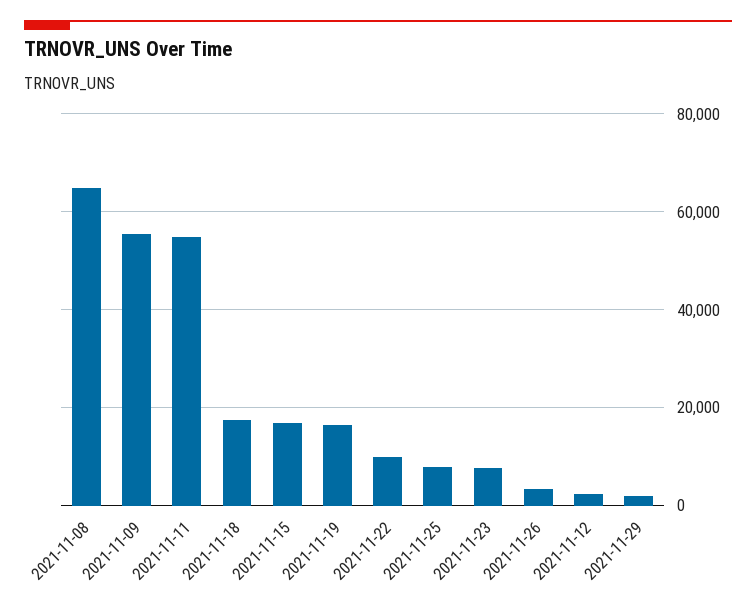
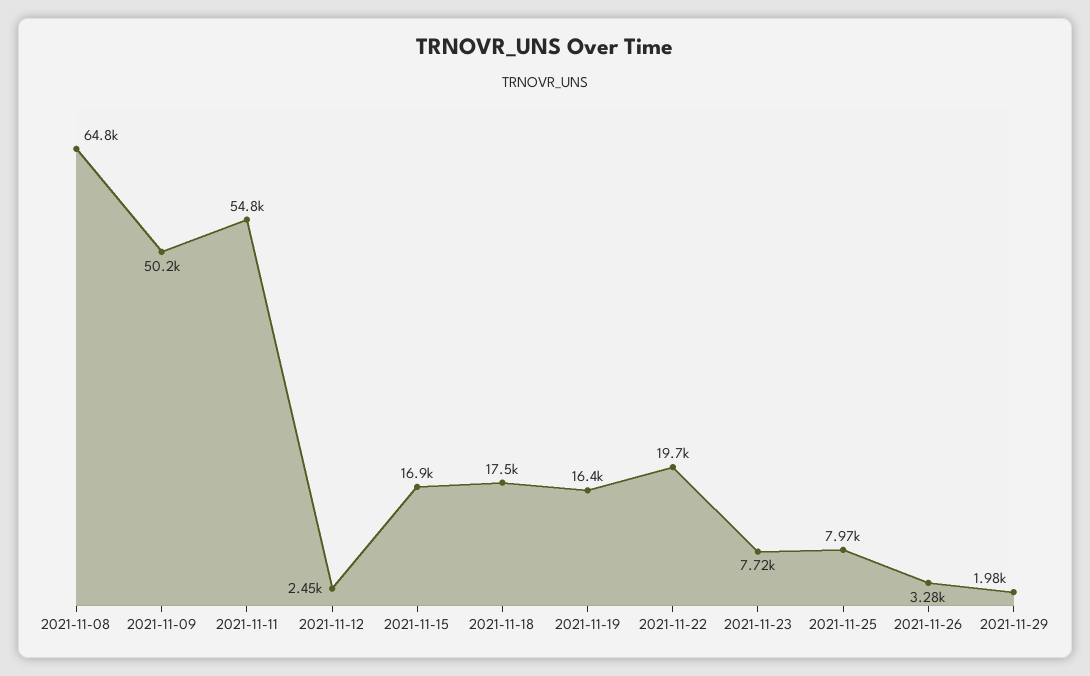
2021-11-09: 56000 -> 50200
2021-11-22: 10000 -> 19700

